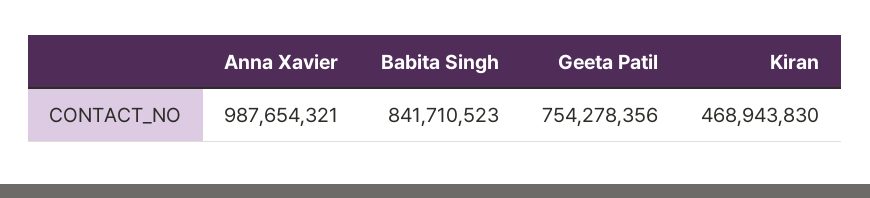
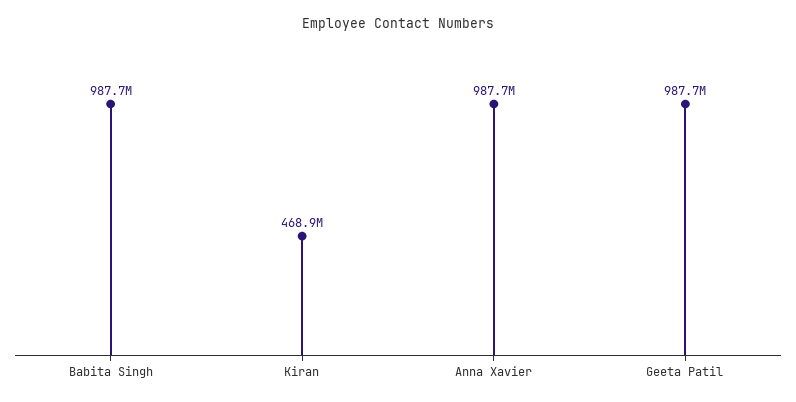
Babita Singh: 841710523 -> 987700000
Geeta Patil: 754278356 -> 987700000

